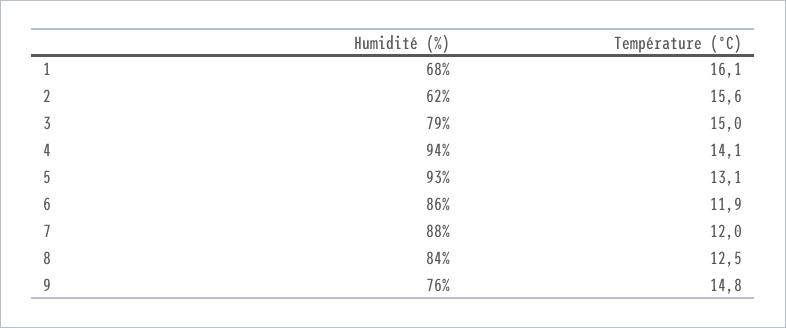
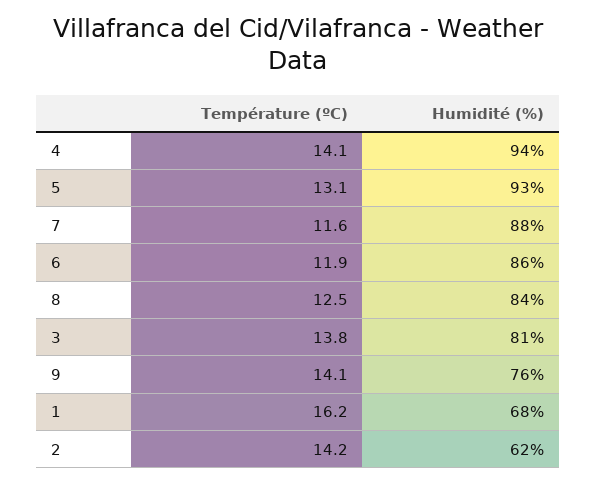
Température (ºC), 1: 16.1 -> 16.2
Température (ºC), 2: 15.6 -> 14.2
Humidité (%), 3: 79 -> 81
Température (ºC), 3: 15 -> 13.8
Température (ºC), 7: 12 -> 11.6
Température (ºC), 9: 14.8 -> 14.1

